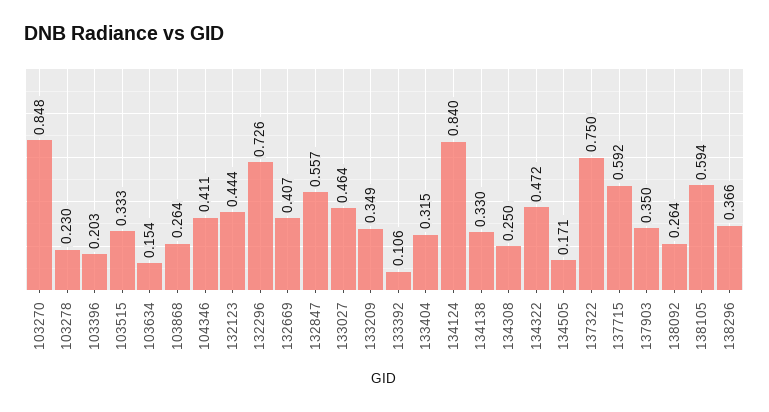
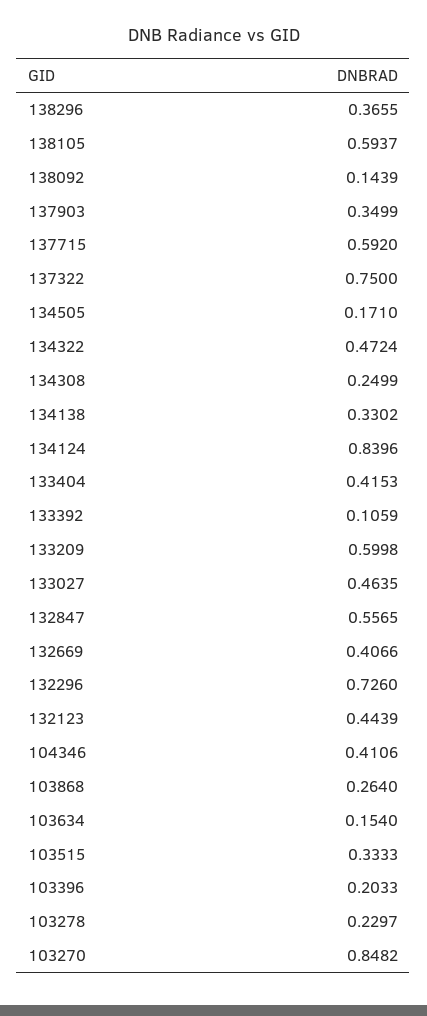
133209: 0.349 -> 0.5998
133404: 0.315 -> 0.4153
138092: 0.264 -> 0.1439

